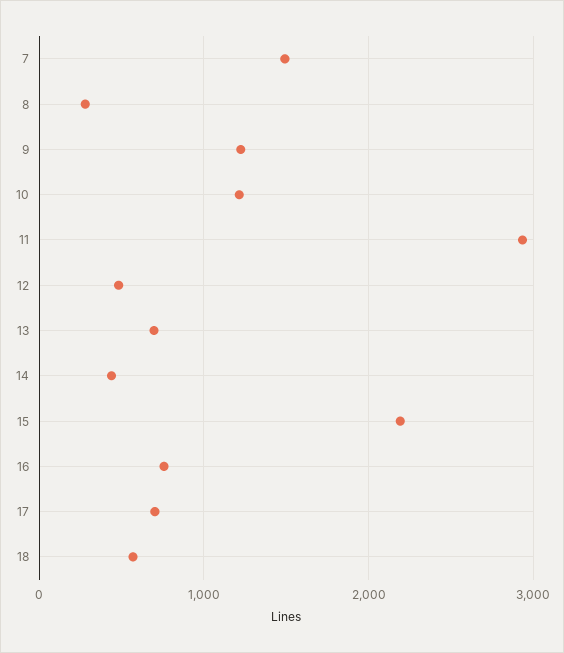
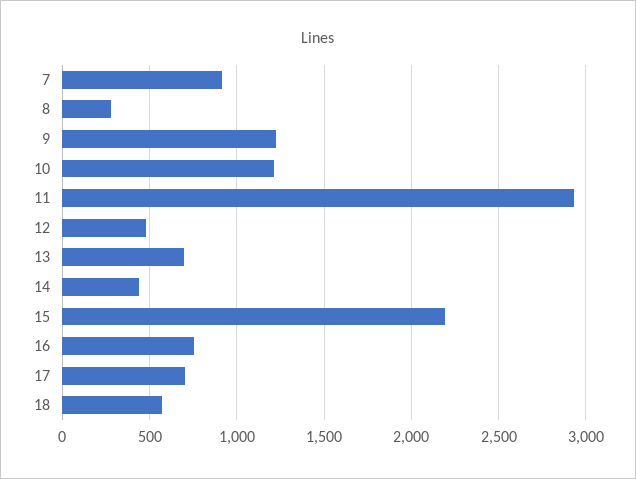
7: 1500 -> 900

